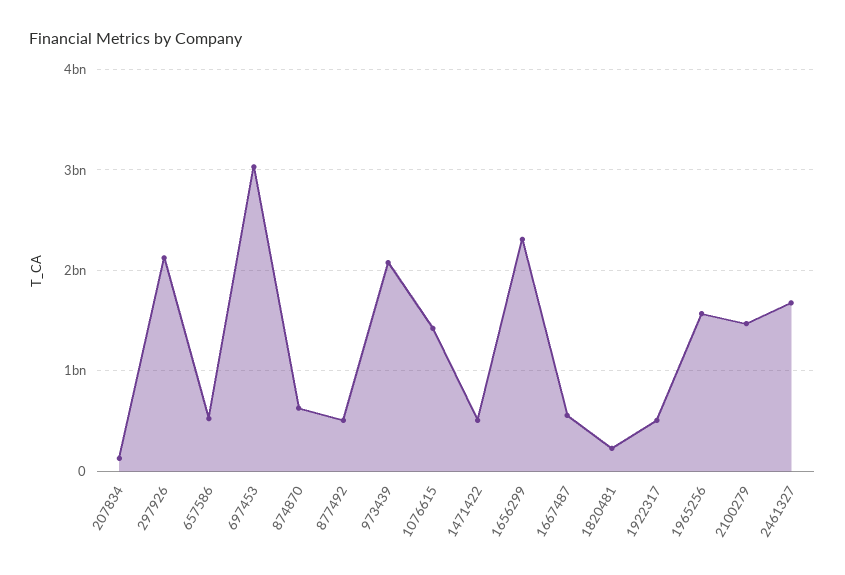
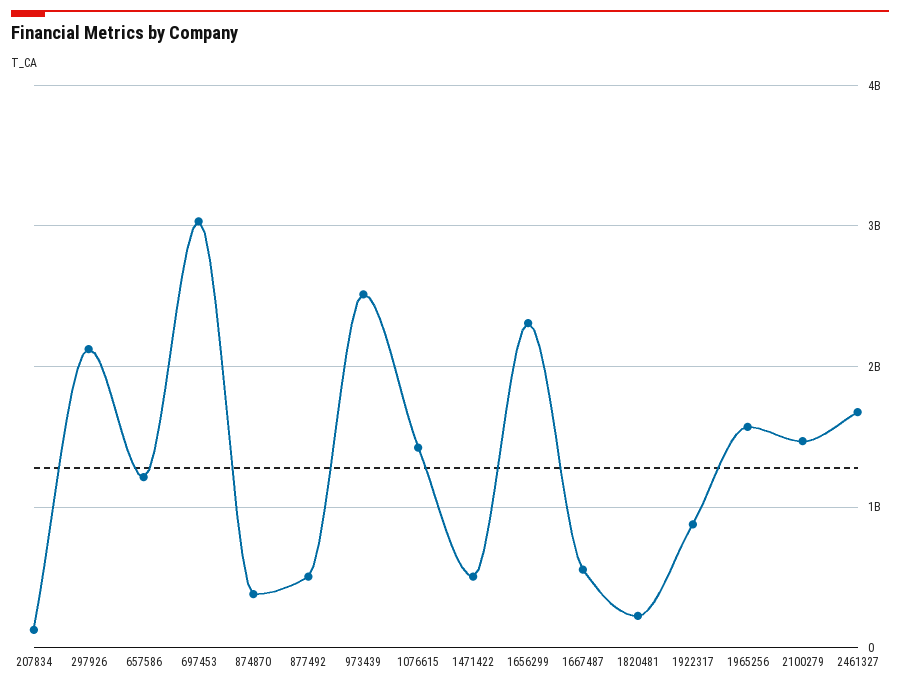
657586: 500000000 -> 1200000000
874870: 600000000 -> 400000000
973439: 2100000000 -> 2500000000
1922317: 500000000 -> 900000000

